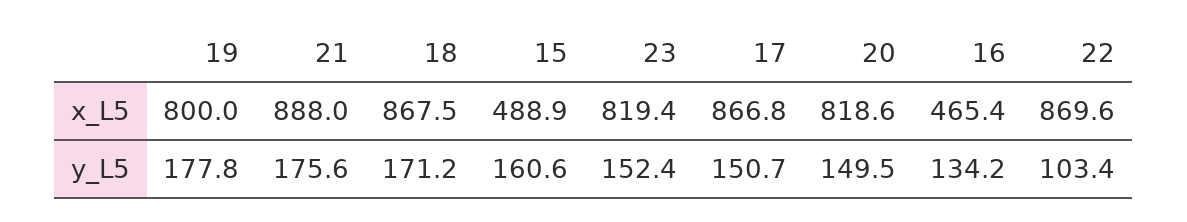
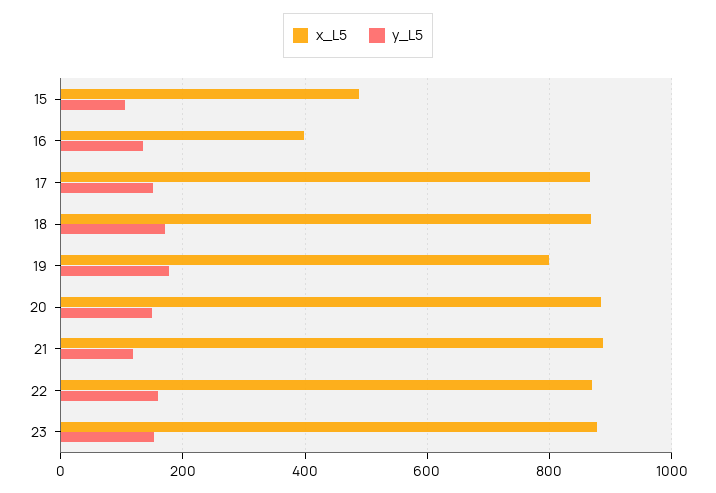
x_L5, 23: 819.4 -> 880
x_L5, 20: 818.6 -> 880
x_L5, 16: 465.4 -> 400
y_L5, 21: 175.6 -> 120
y_L5, 15: 160.6 -> 100
y_L5, 22: 103.4 -> 160

